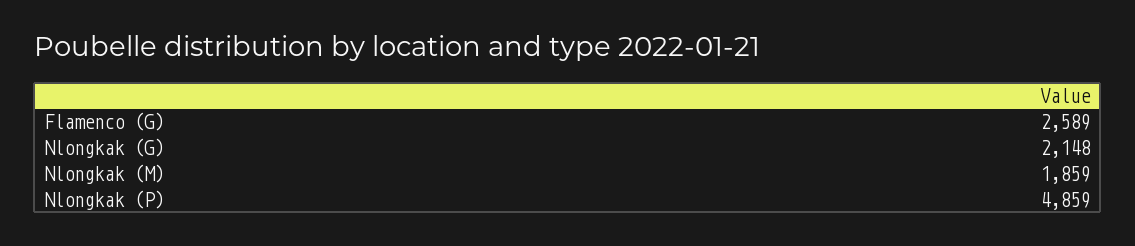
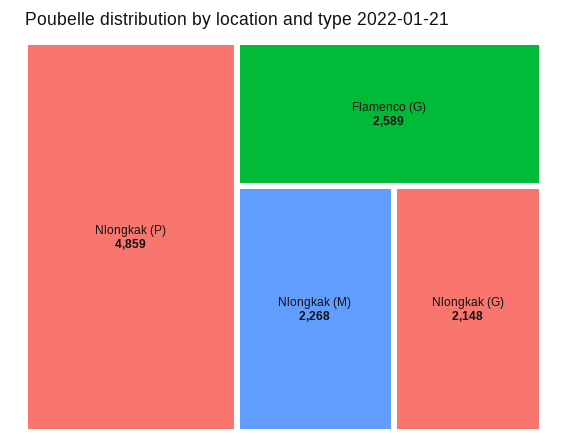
Nlongkak (M): 1859 -> 2268

